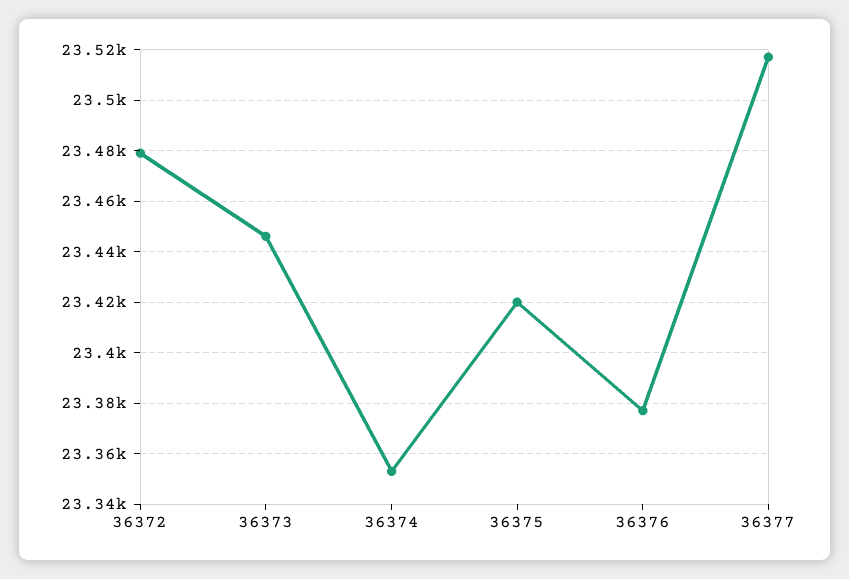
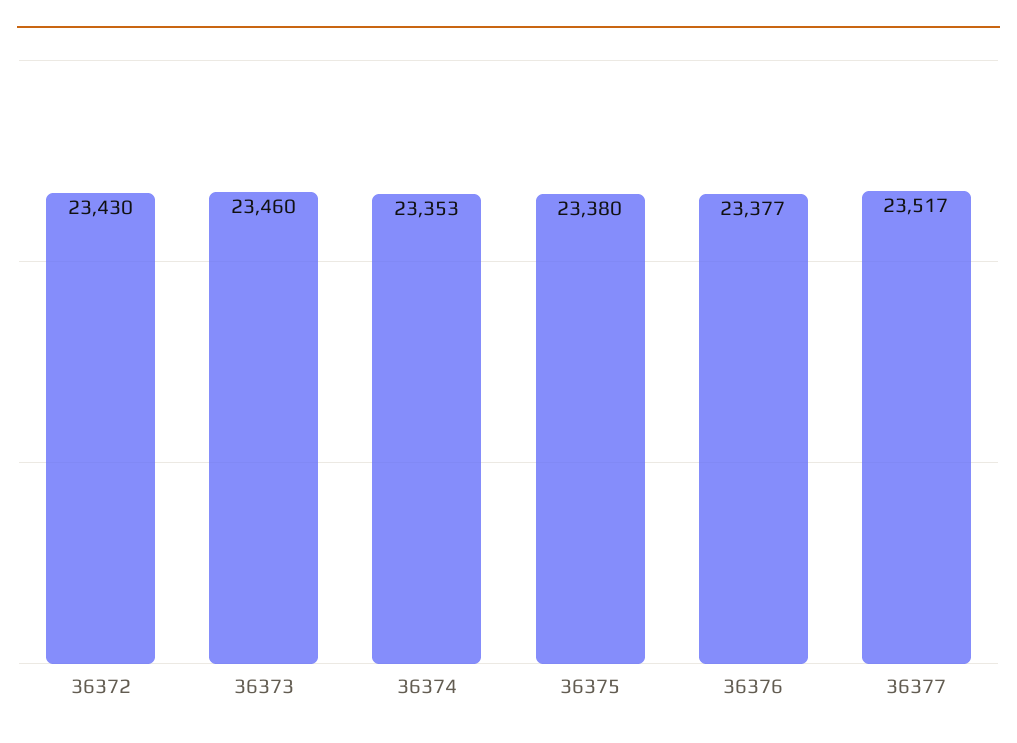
36372: 23480 -> 23430
36373: 23445 -> 23460
36375: 23420 -> 23380

